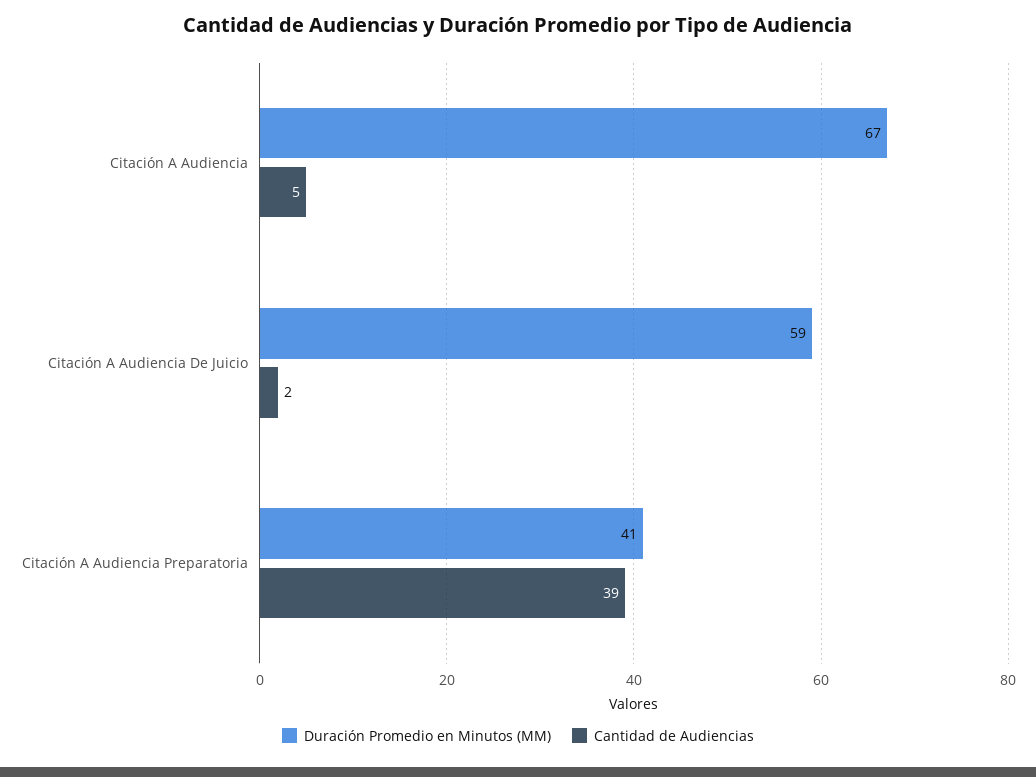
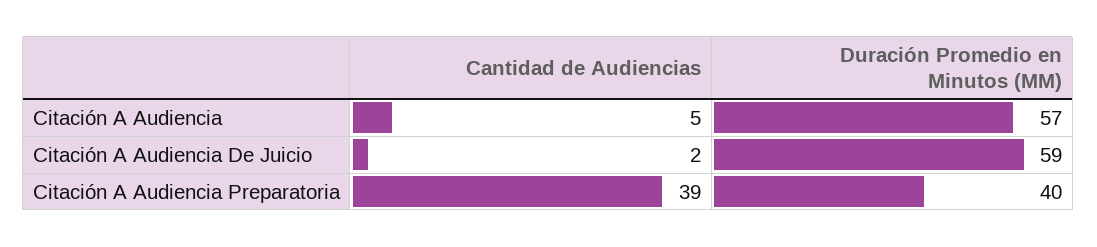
Duración Promedio en Minutos (MM), Citación A Audiencia: 67 -> 57
Duración Promedio en Minutos (MM), Citación A Audiencia Preparatoria: 41 -> 40

